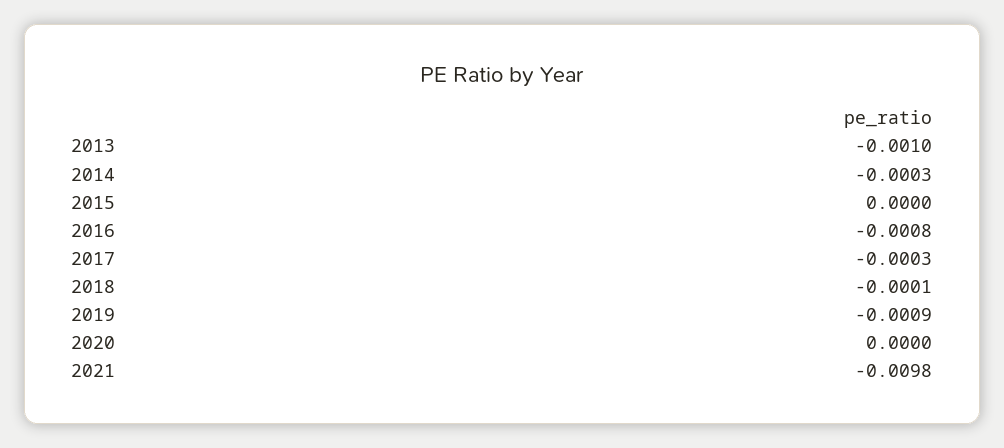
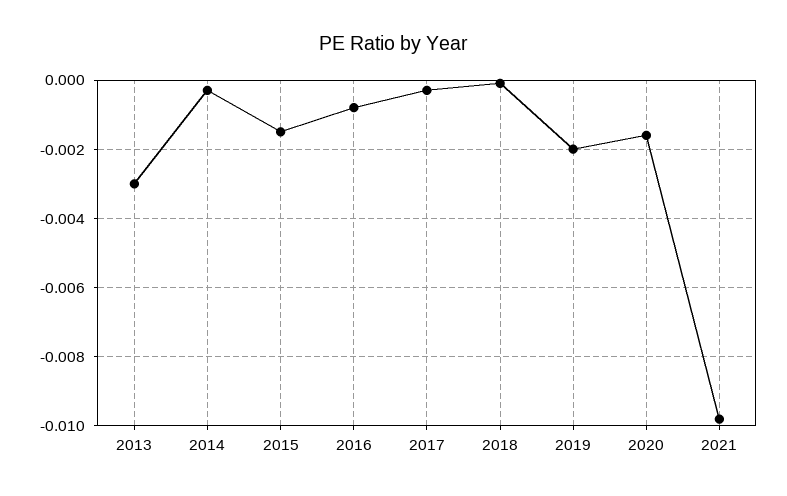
2013: -0.001 -> -0.003
2015: 0 -> -0.0015
2019: -0.0009 -> -0.002
2020: 0 -> -0.0015

